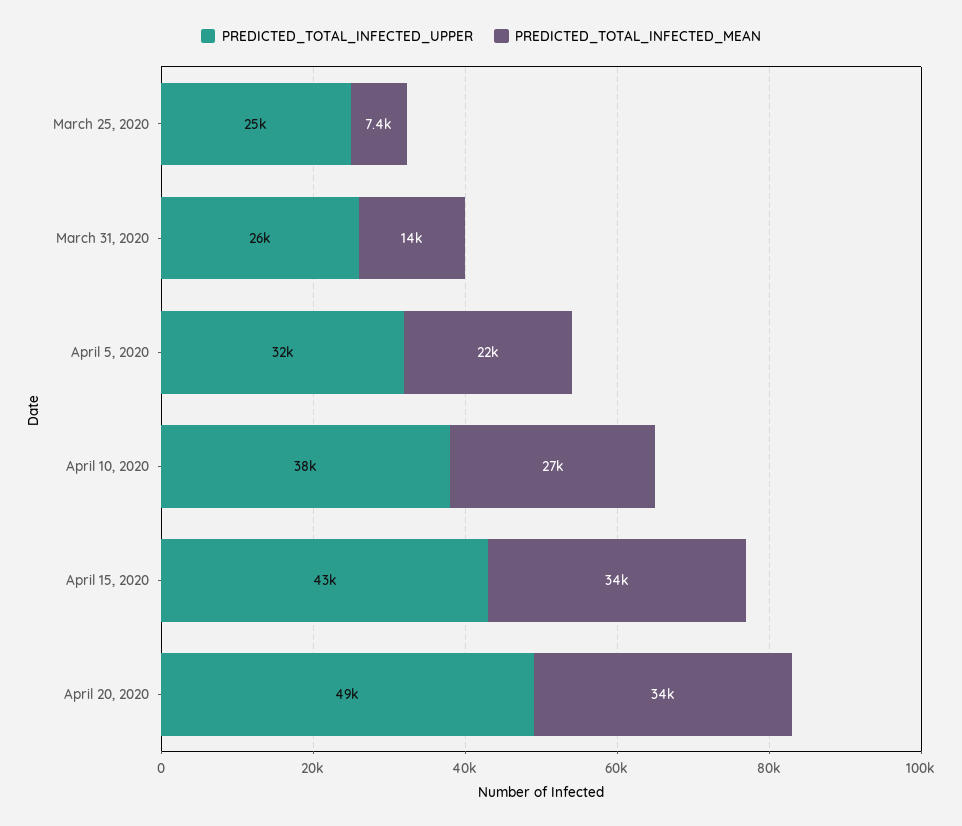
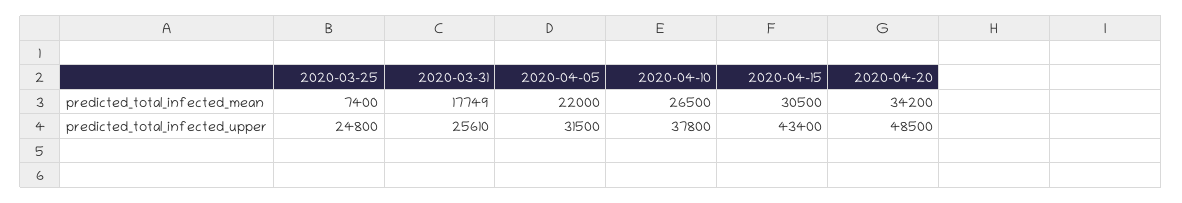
PREDICTED_TOTAL_INFECTED_MEAN, March 31, 2020: 14000 -> 17749
PREDICTED_TOTAL_INFECTED_MEAN, April 15, 2020: 34000 -> 30500

